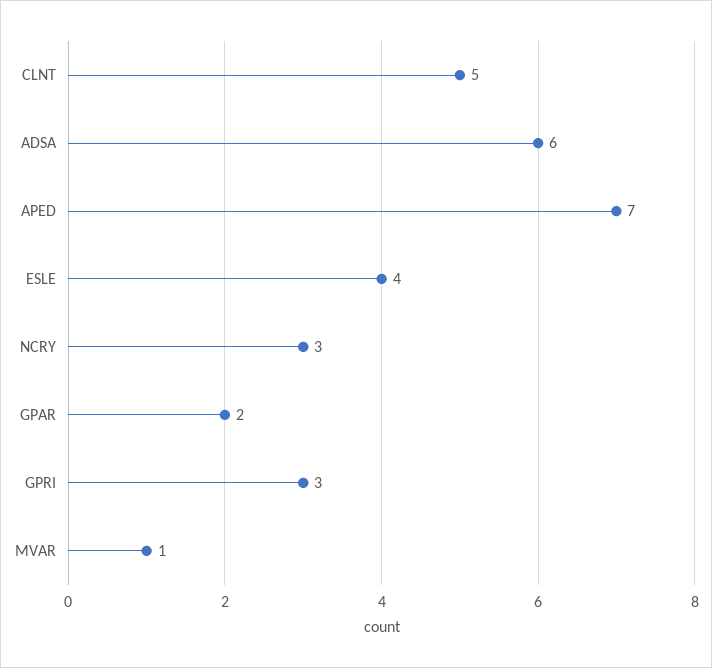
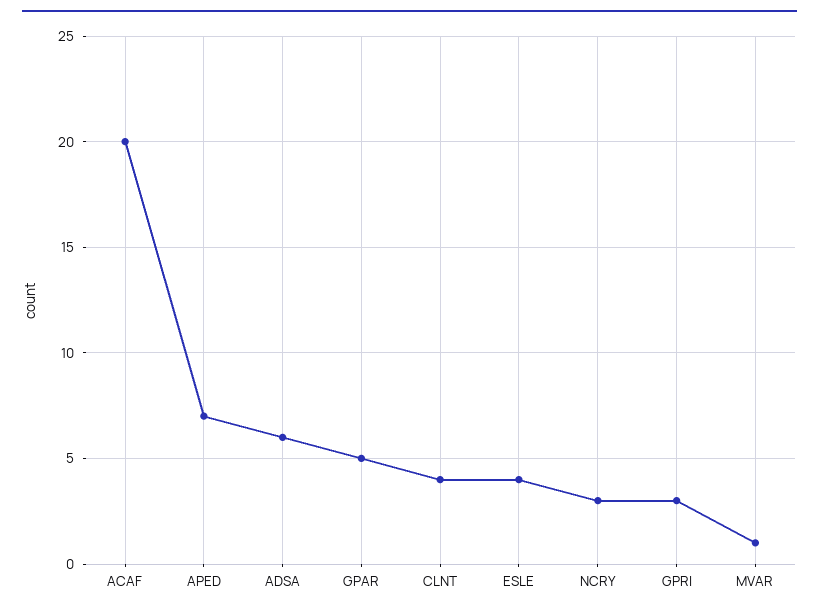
CLNT: 5 -> 4
GPAR: 2 -> 5
ACAF: none -> 20

